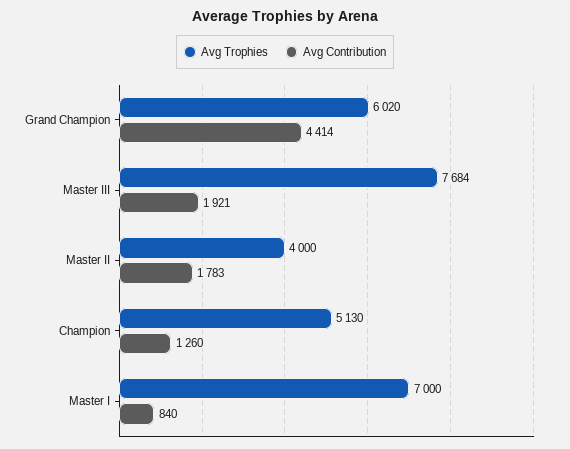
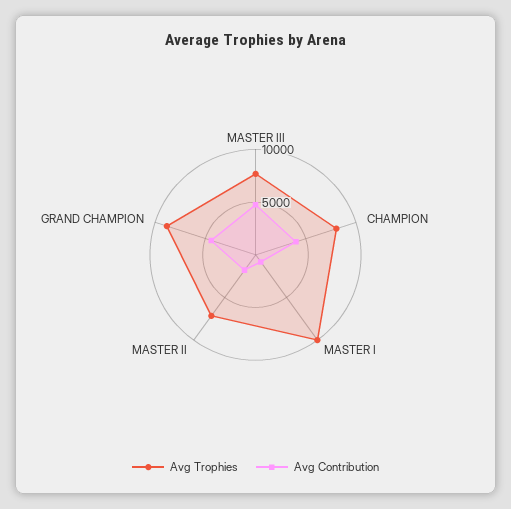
Avg Trophies, Grand Champion: 6020 -> 9000
Avg Contribution, Master III: 1921 -> 5000
Avg Trophies, Master II: 4000 -> 7000
Avg Trophies, Champion: 5130 -> 8000
Avg Contribution, Champion: 1260 -> 4000
Avg Trophies, Master I: 7000 -> 10000

